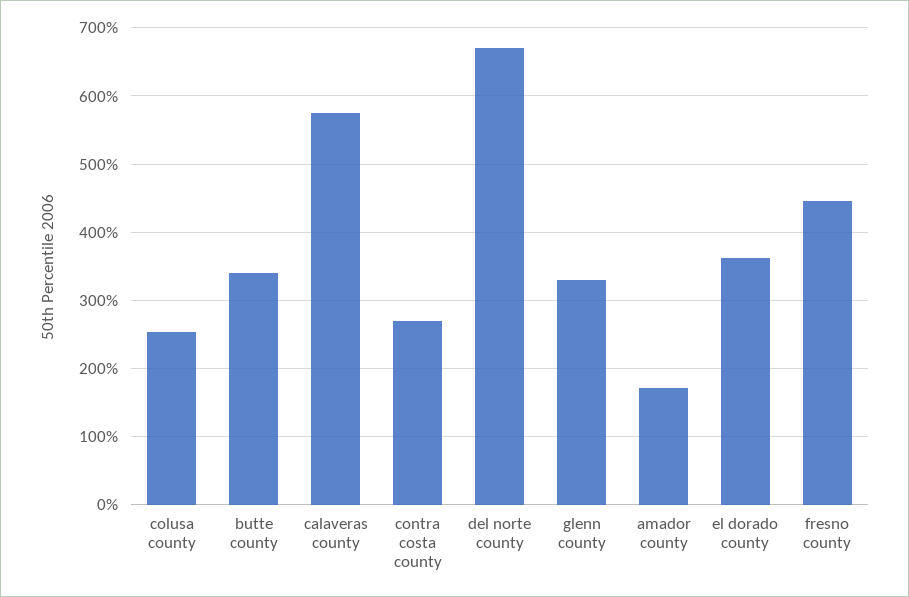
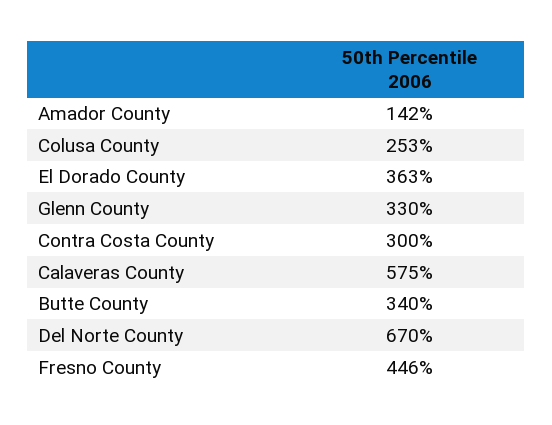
contra costa county: 270 -> 300
amador county: 170 -> 142

